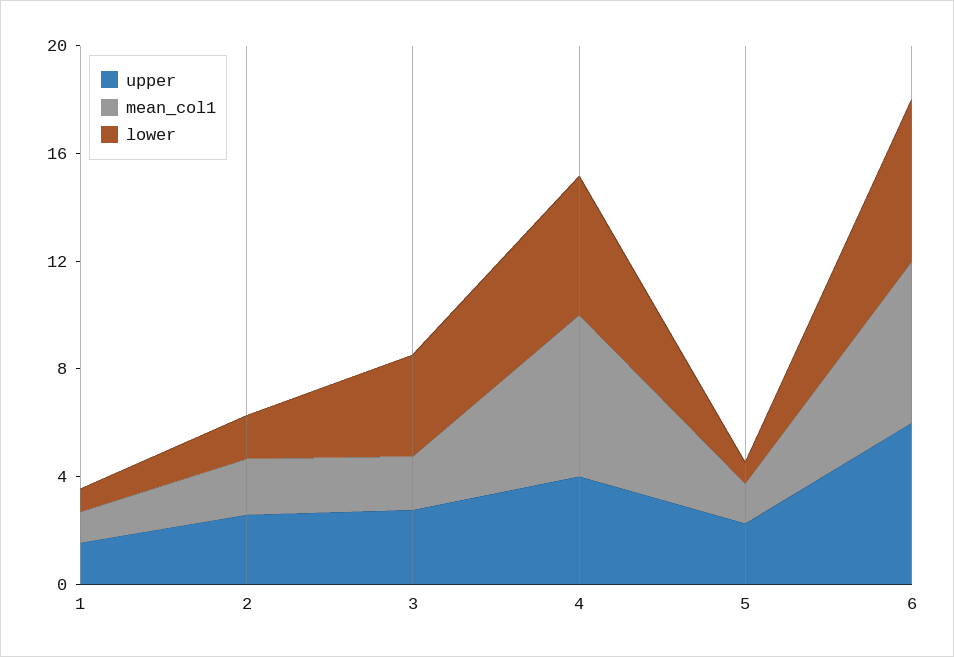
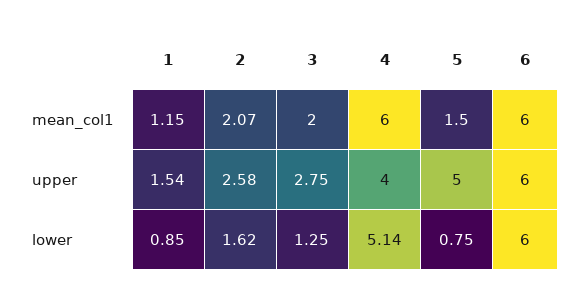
lower, 3: 4 -> 1.25
upper, 5: 2 -> 5

